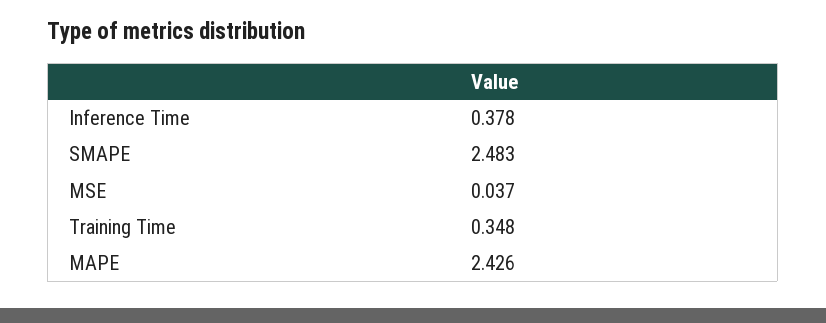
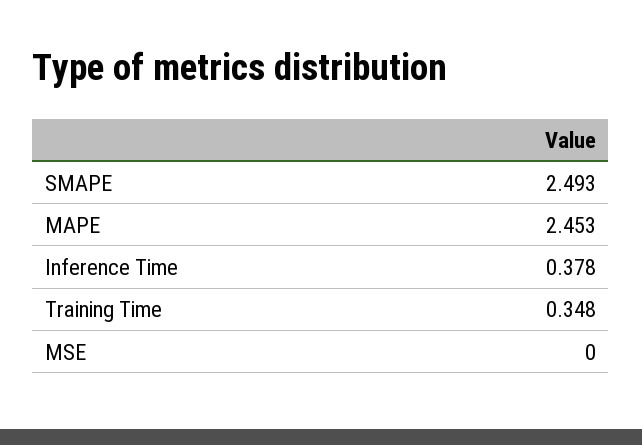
SMAPE: 2.483 -> 2.493
MSE: 0.037 -> 0
MAPE: 2.426 -> 2.453

